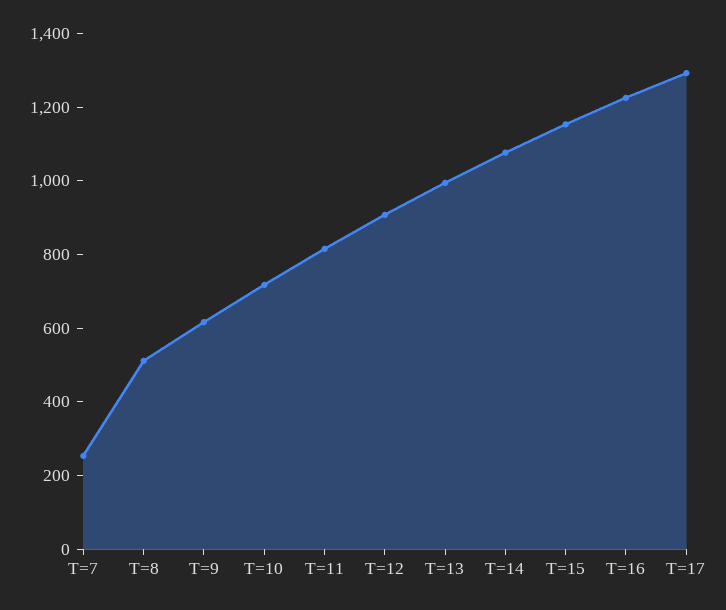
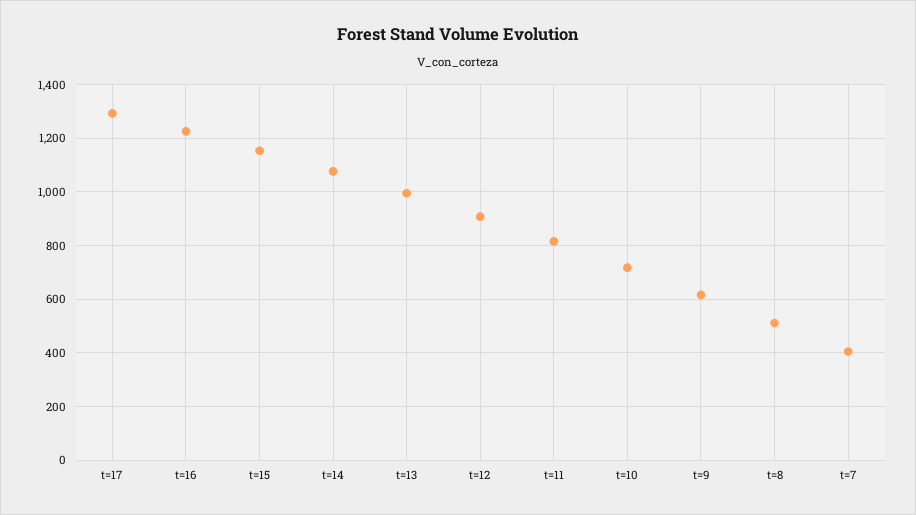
T=7: 250 -> 400

